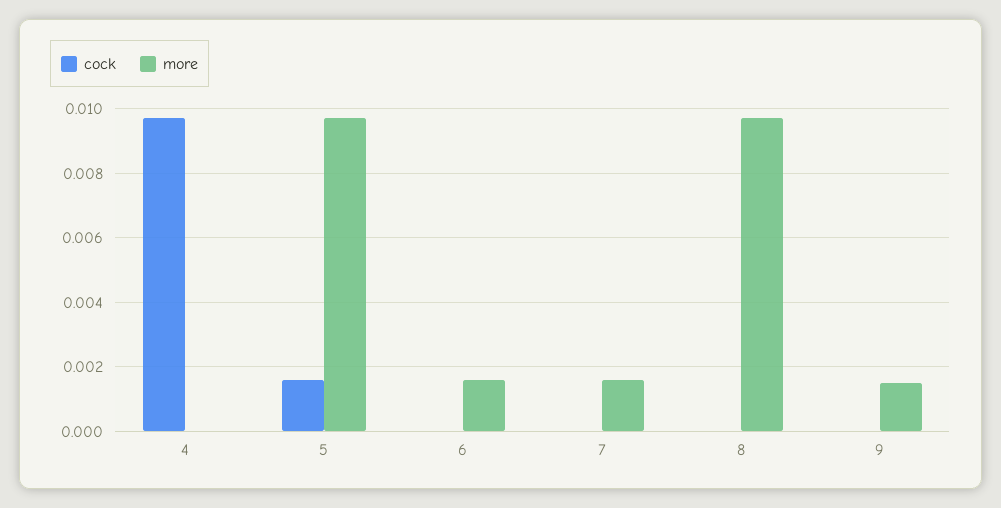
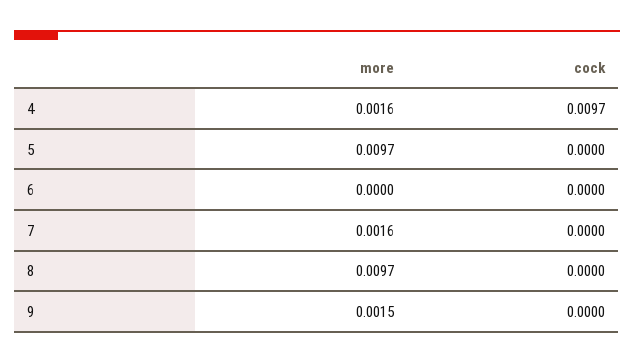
more, 4: 0 -> 0.0016
cock, 5: 0.0015 -> 0
more, 6: 0.0015 -> 0

